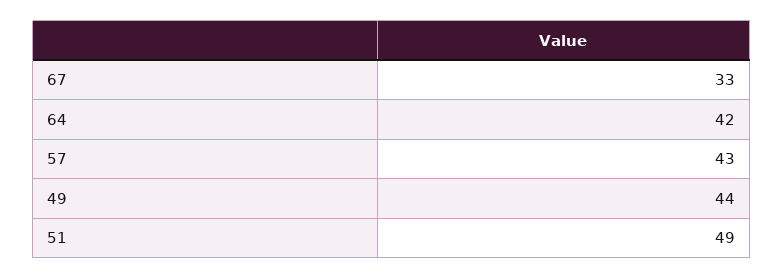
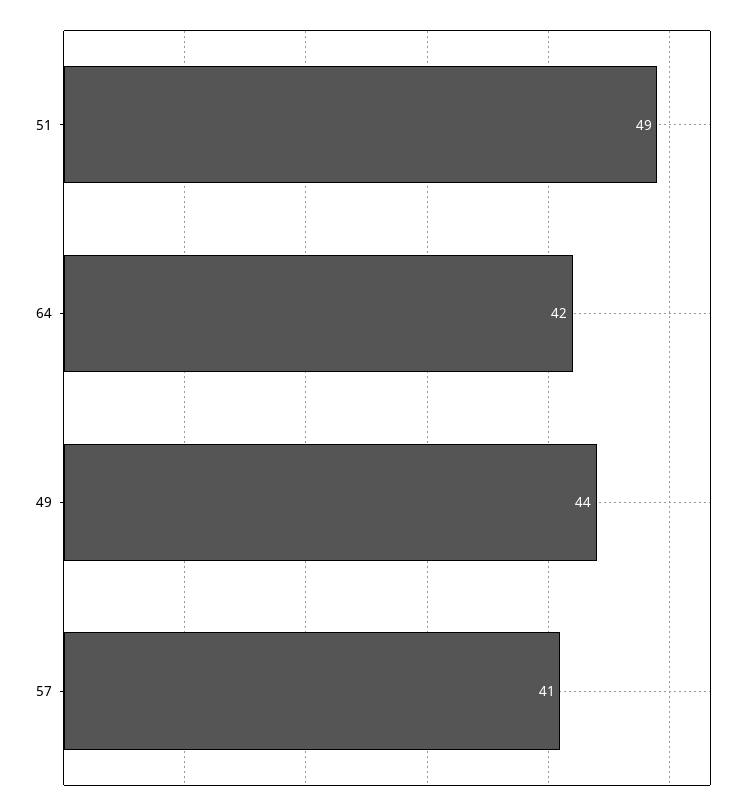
67: 33 -> none
57: 43 -> 41

